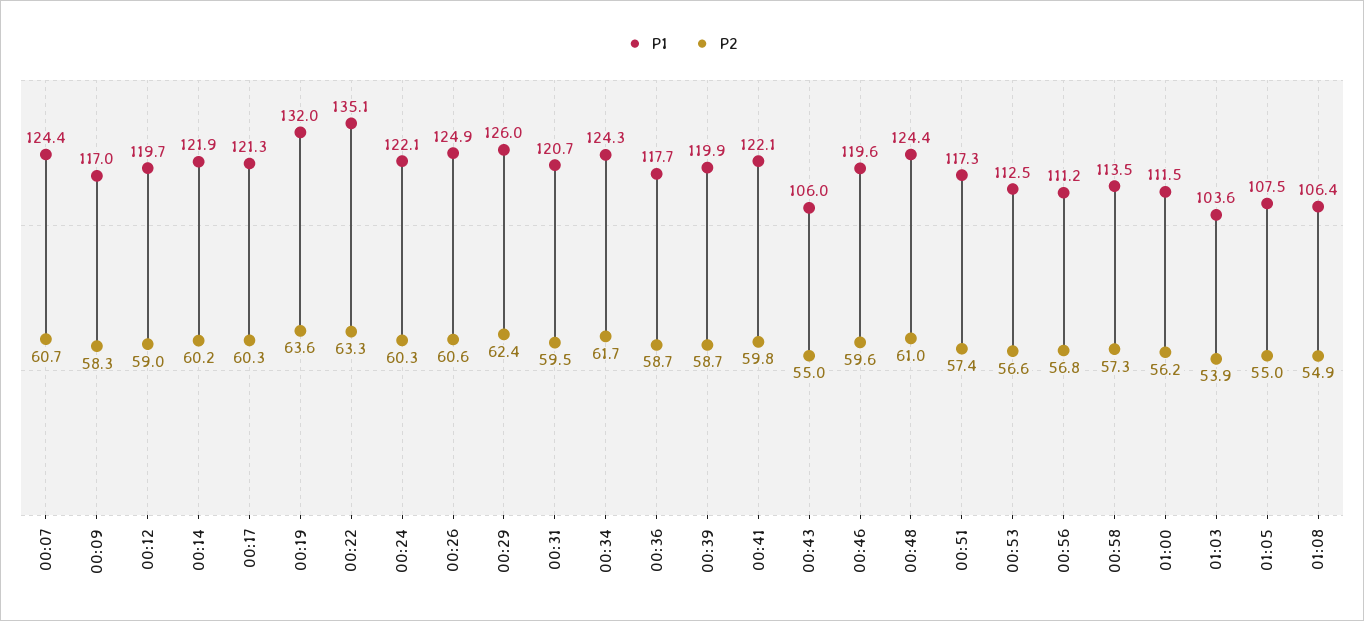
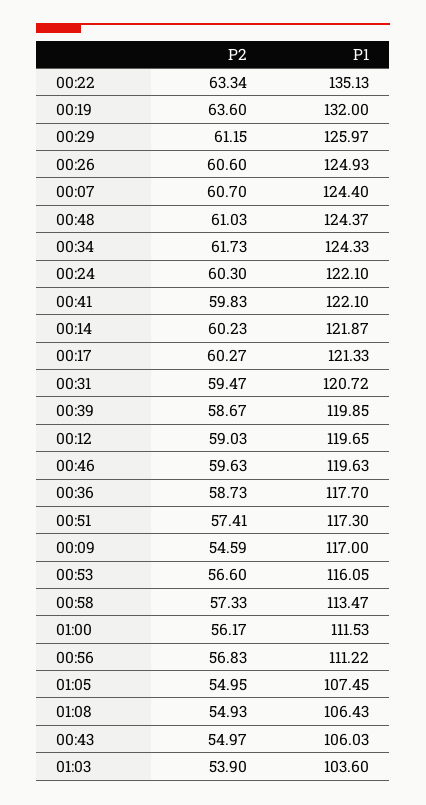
P2, 00:09: 58.3 -> 54.59
P2, 00:29: 62.4 -> 61.15
P1, 00:53: 112.5 -> 116.05

